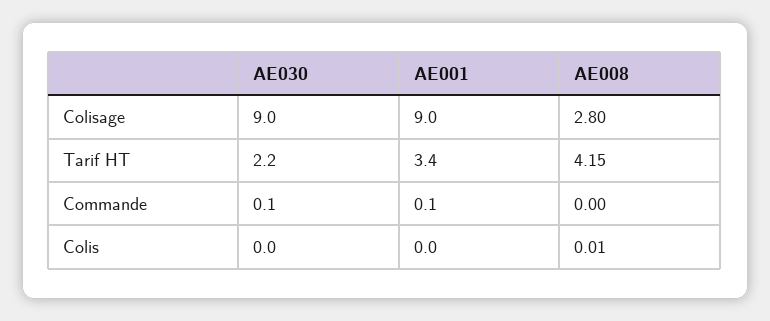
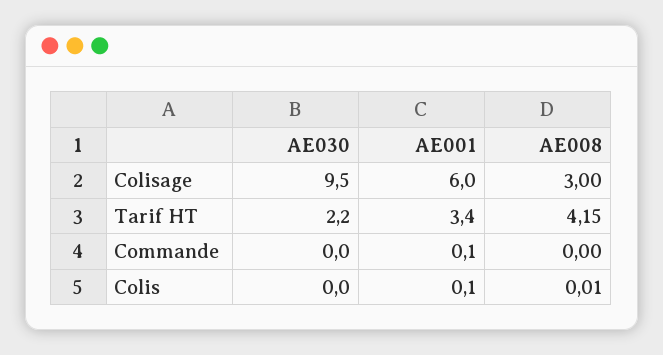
AE030, Colisage: 9 -> 9.5
AE001, Colisage: 9 -> 6
AE008, Colisage: 2.8 -> 3
AE030, Commande: 0.1 -> 0
AE001, Colis: 0 -> 0.1

